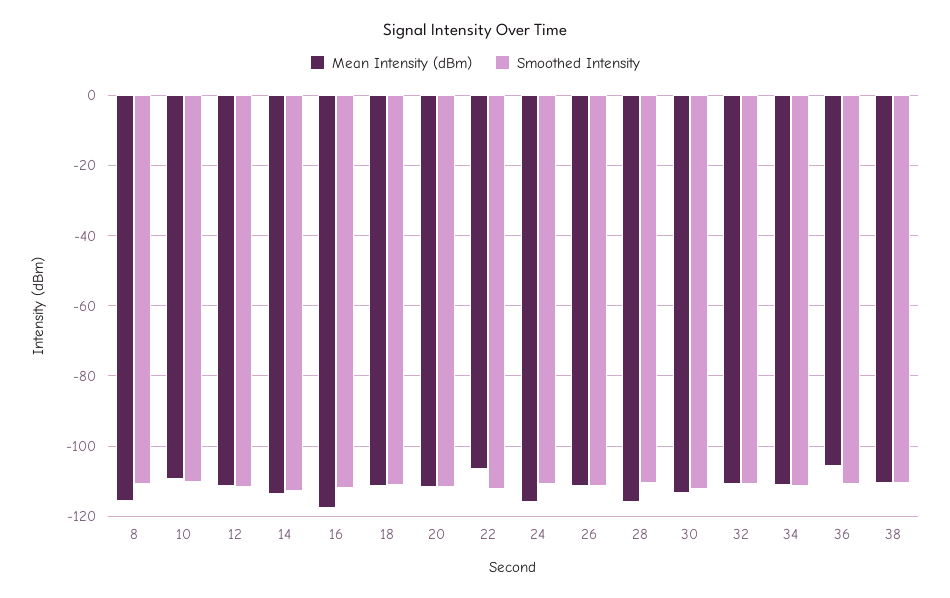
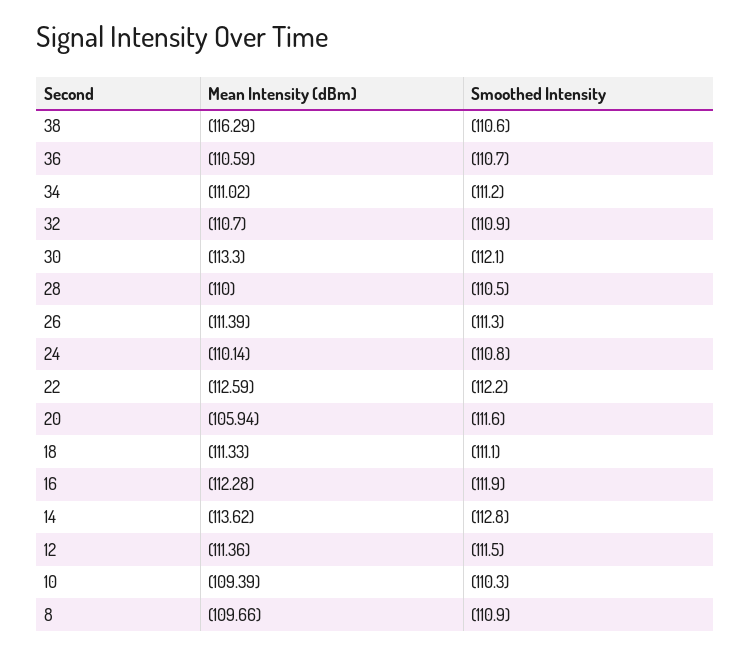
Mean Intensity (dBm), 8: -116 -> -109.66
Mean Intensity (dBm), 16: -118 -> -112.28
Mean Intensity (dBm), 20: -112 -> -105.94
Mean Intensity (dBm), 22: -106 -> -112.59
Mean Intensity (dBm), 24: -116 -> -110.14
Mean Intensity (dBm), 28: -116 -> -110
Mean Intensity (dBm), 36: -106 -> -110.59
Mean Intensity (dBm), 38: -110 -> -116.29

